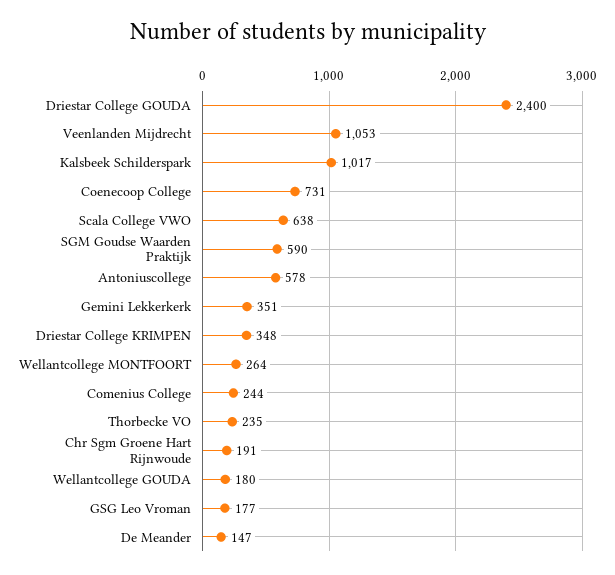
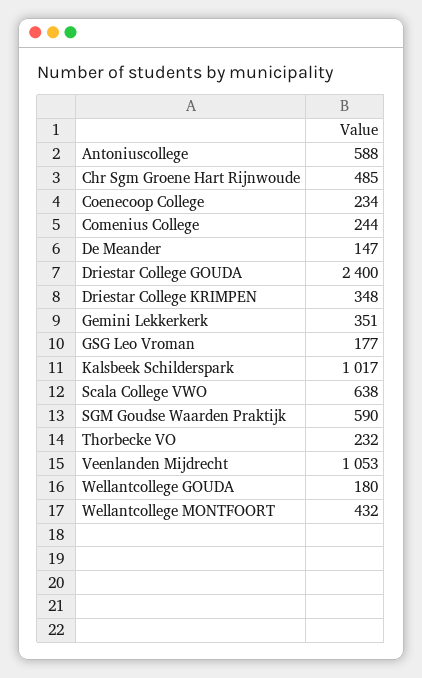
Coenecoop College: 731 -> 234
Antoniuscollege: 578 -> 588
Wellantcollege MONTFOORT: 264 -> 432
Thorbecke VO: 235 -> 232
Chr Sgm Groene Hart Rijnwoude: 191 -> 485

